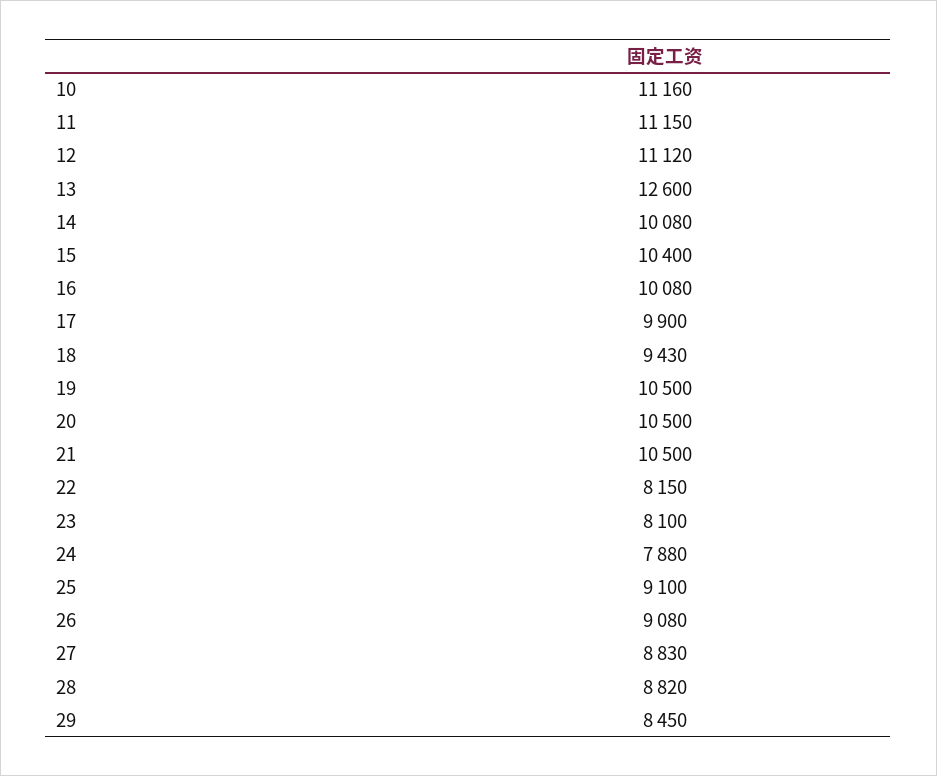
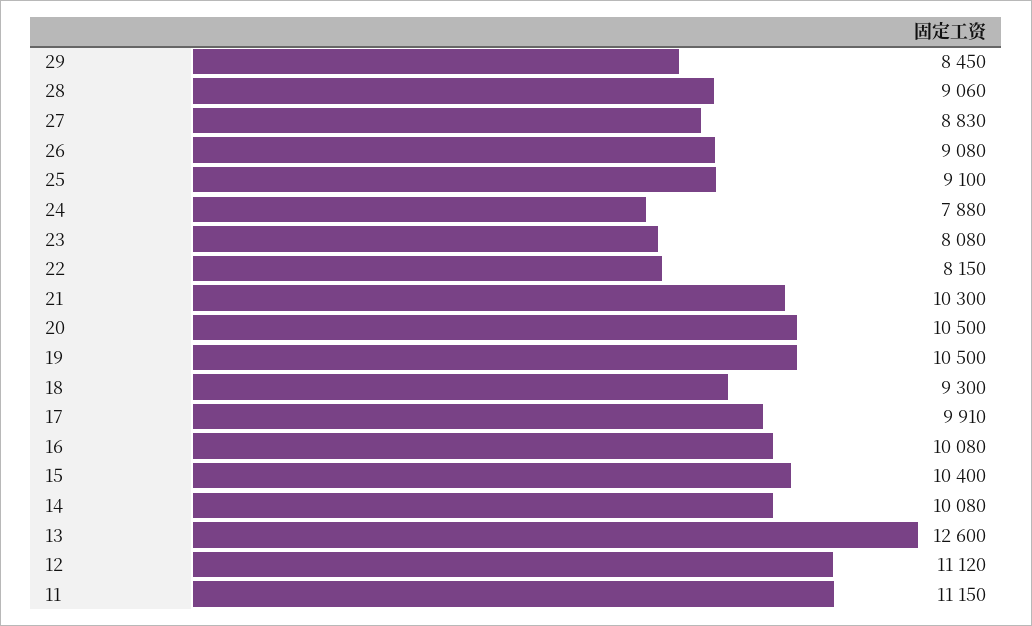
10: 11160 -> none
17: 9900 -> 9910
18: 9430 -> 9300
21: 10500 -> 10300
23: 8100 -> 8080
28: 8820 -> 9060

